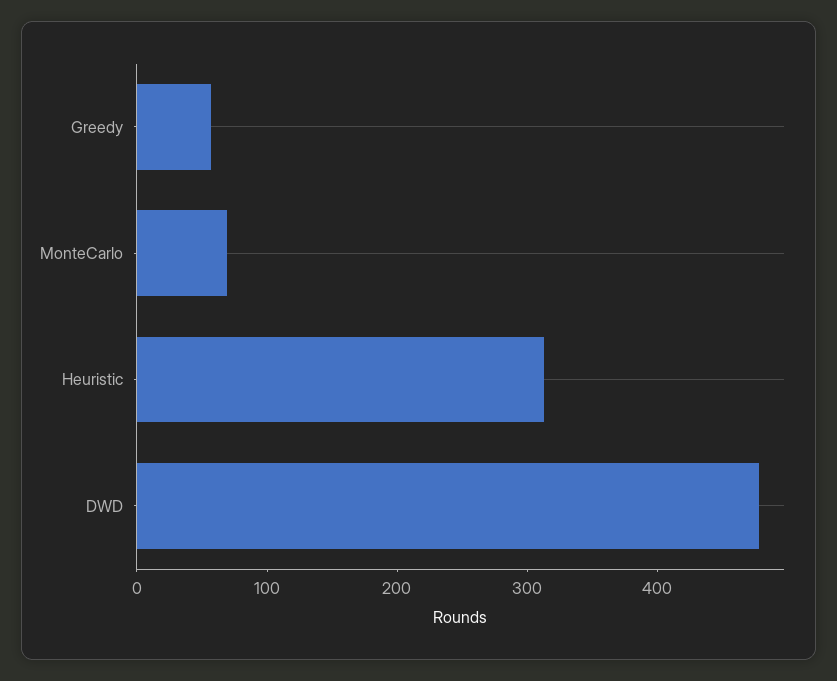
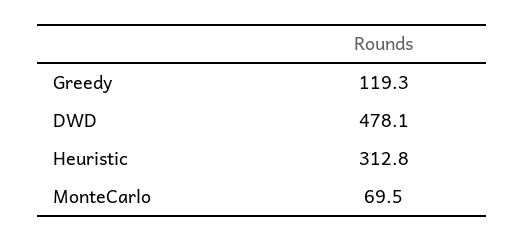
Greedy: 60 -> 119.3

